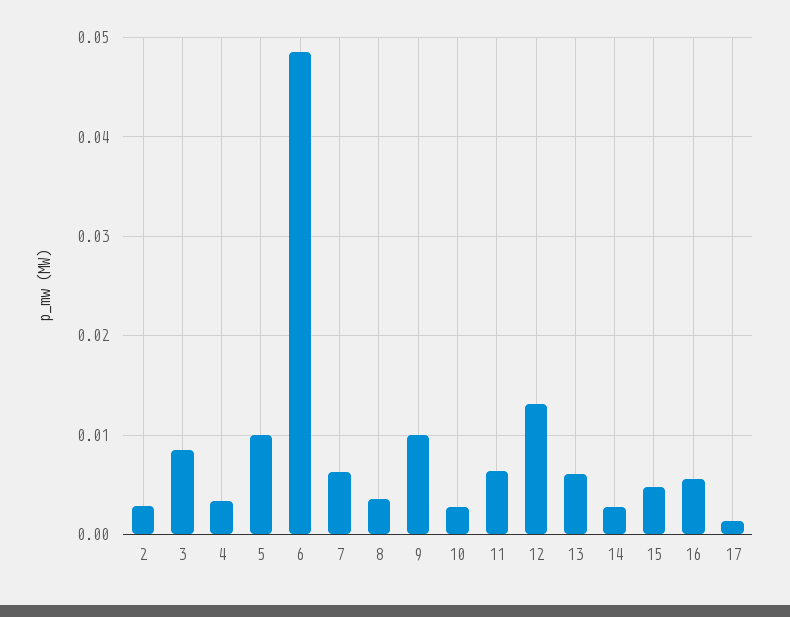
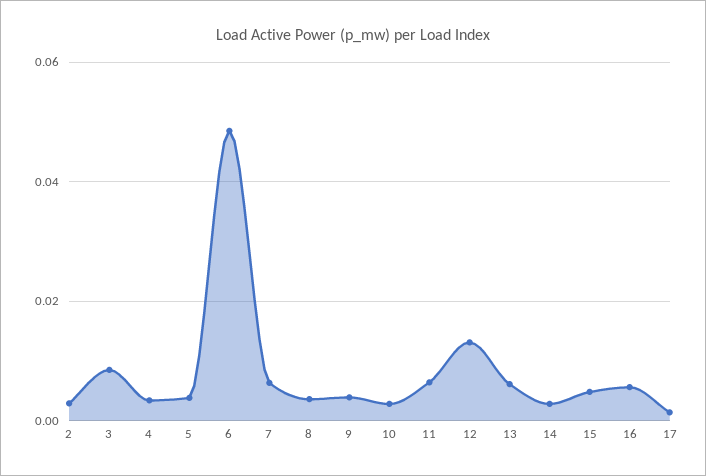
5: 0.01 -> 0.004
9: 0.01 -> 0.004

